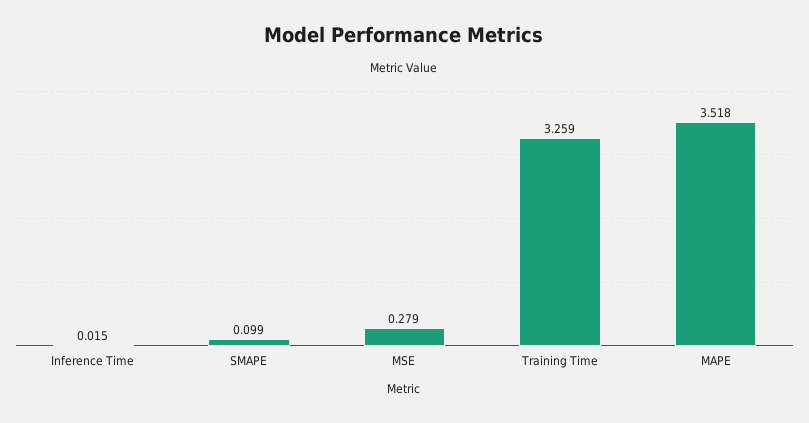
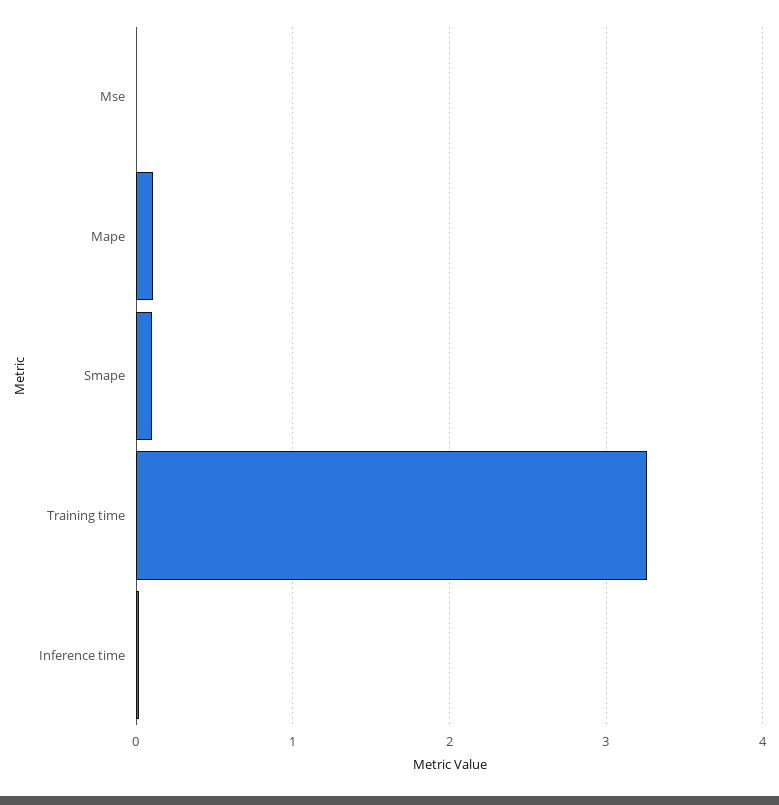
MSE: 0.279 -> 0
MAPE: 3.518 -> 0.1

